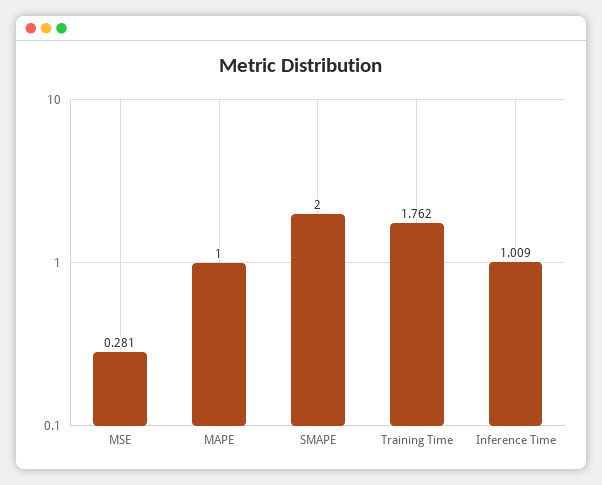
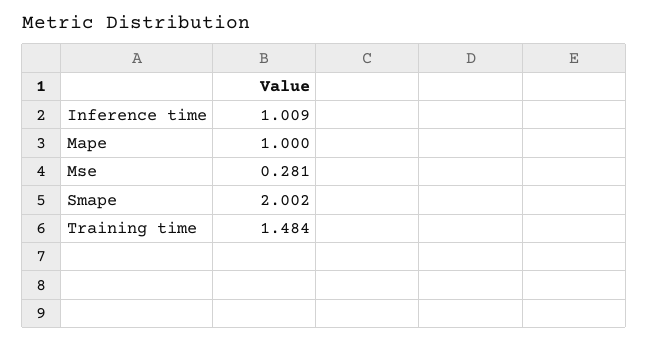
SMAPE: 2 -> 2.002
Training Time: 1.762 -> 1.484

